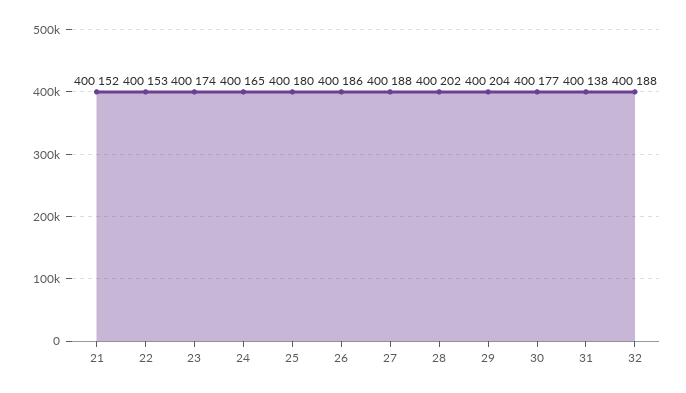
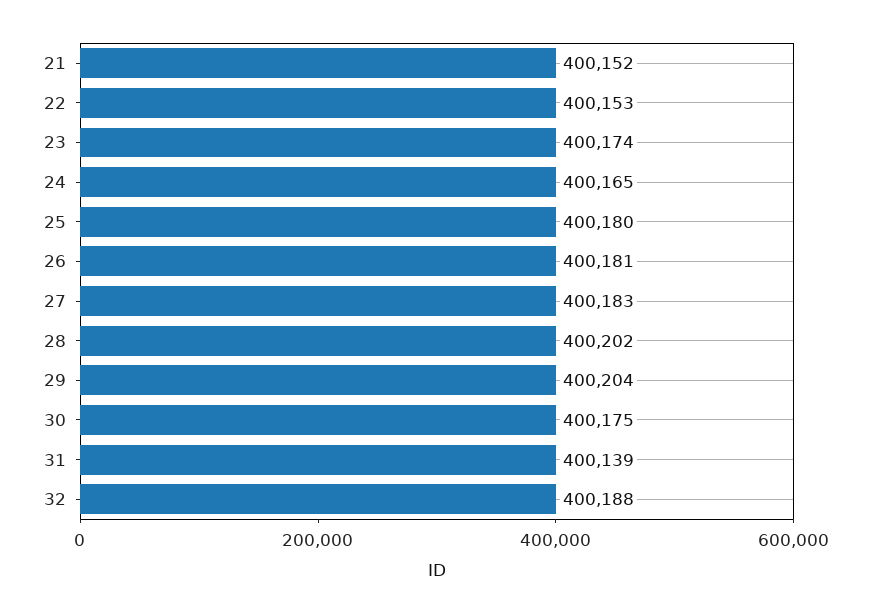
26: 400186 -> 400181
27: 400188 -> 400183
30: 400177 -> 400175
31: 400138 -> 400139

